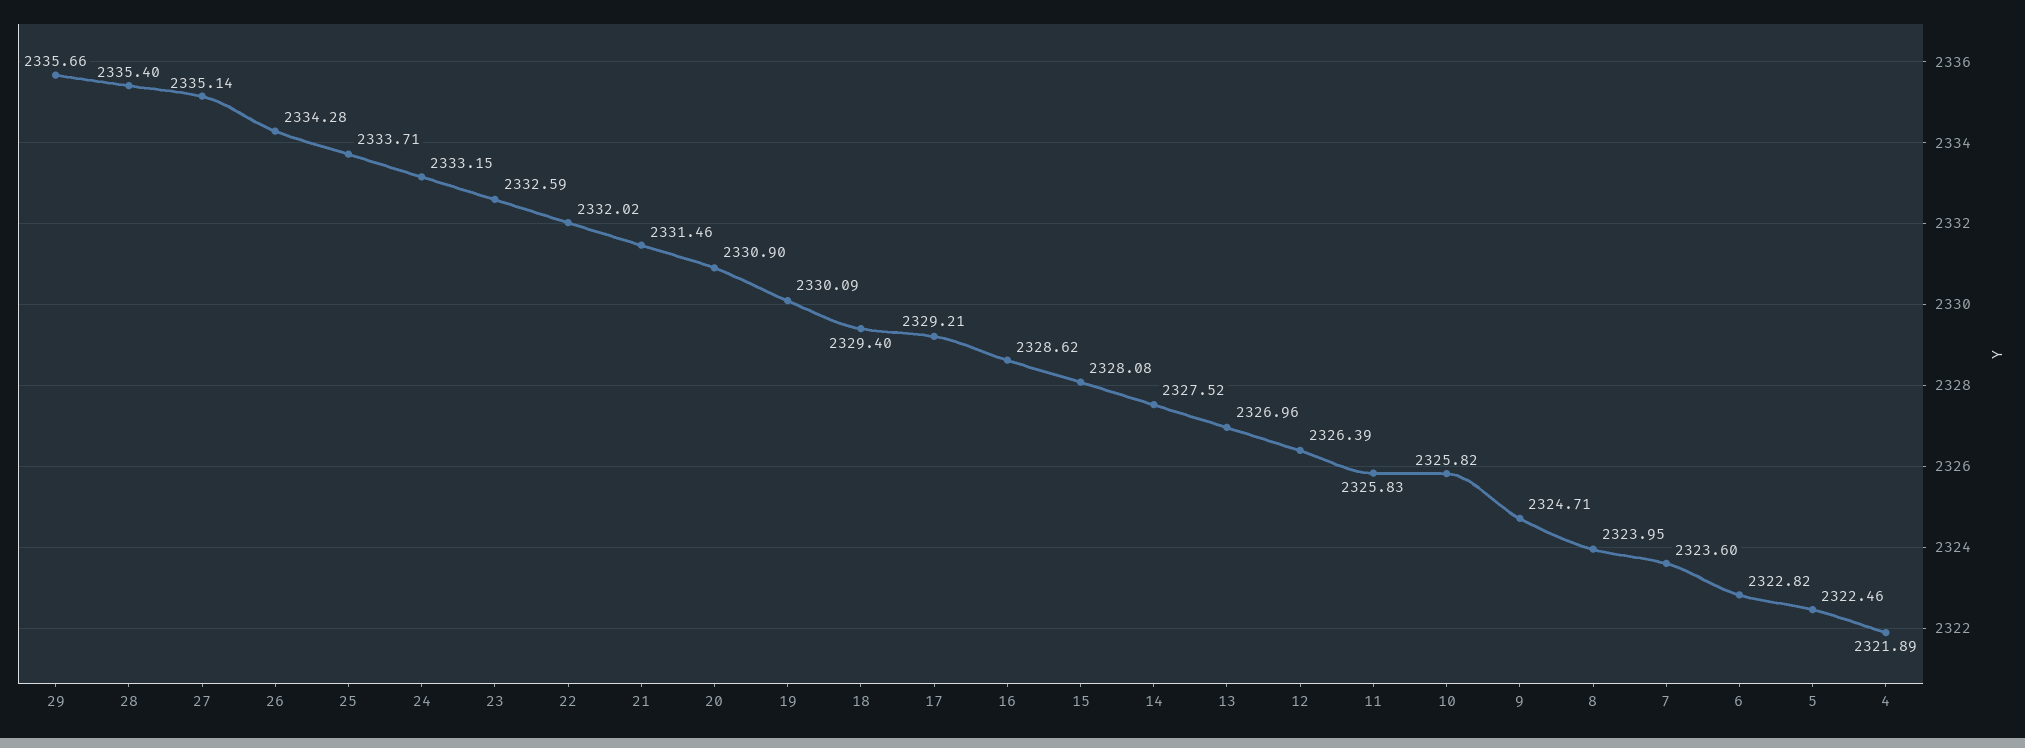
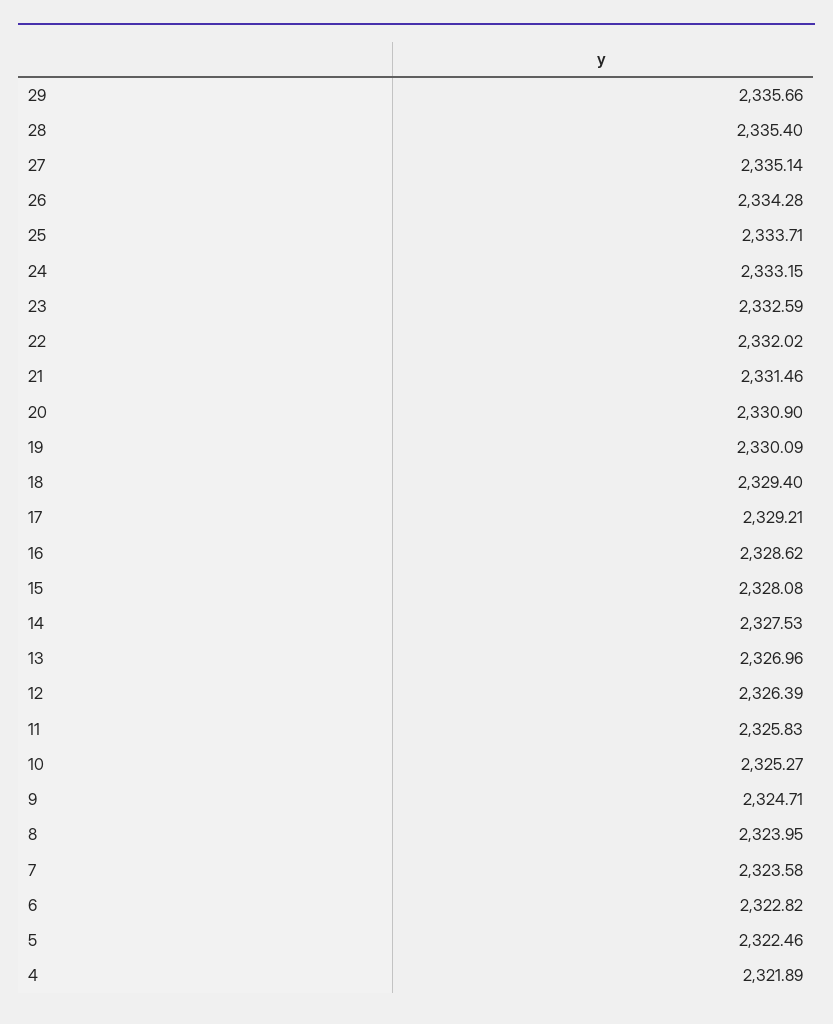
14: 2327.52 -> 2327.53
10: 2325.82 -> 2325.27
7: 2323.6 -> 2323.58

